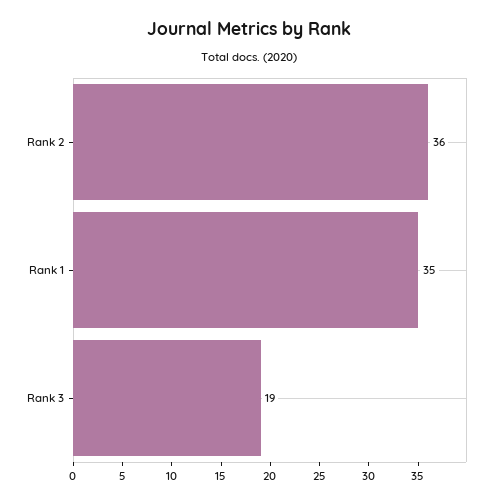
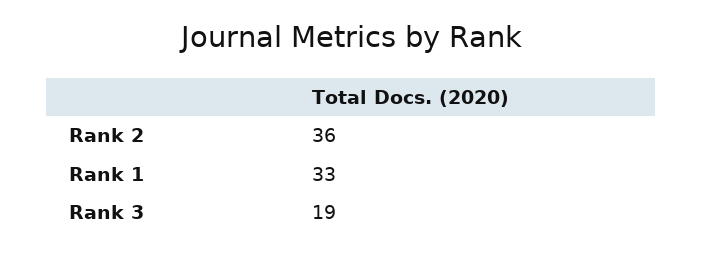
Rank 1: 35 -> 33

